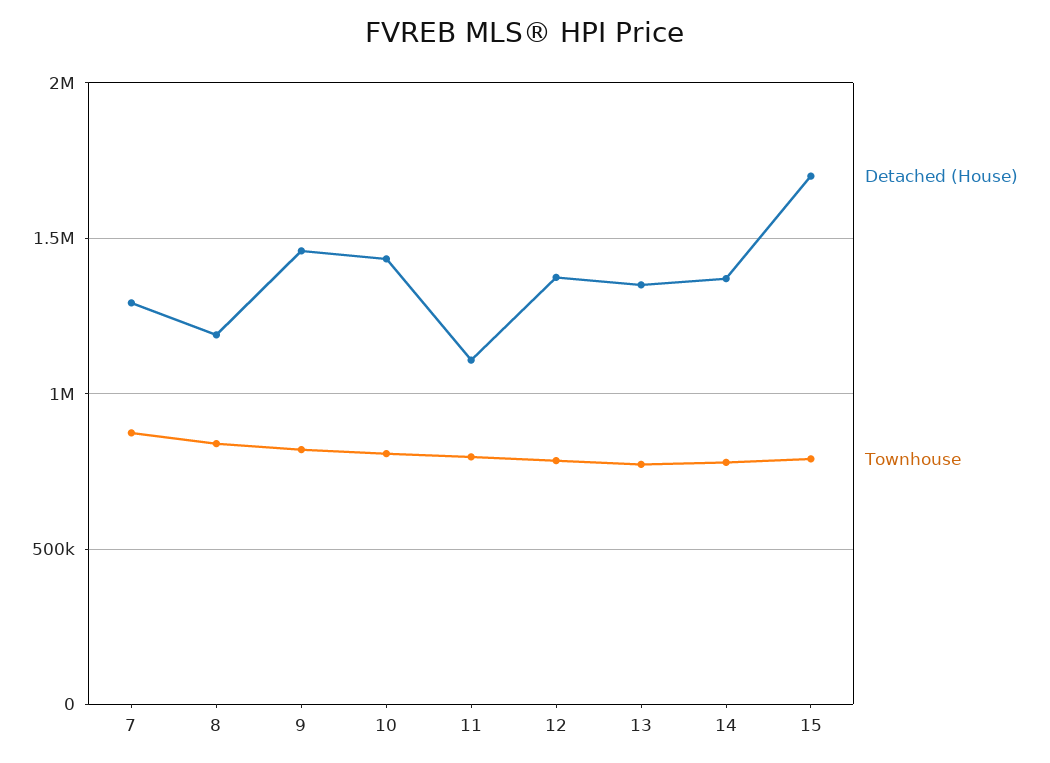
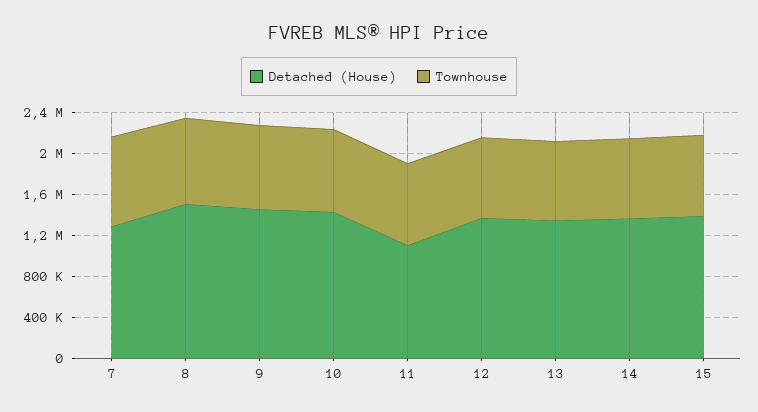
Detached (House), 8: 1200000 -> 1500000
Detached (House), 15: 1700000 -> 1400000

